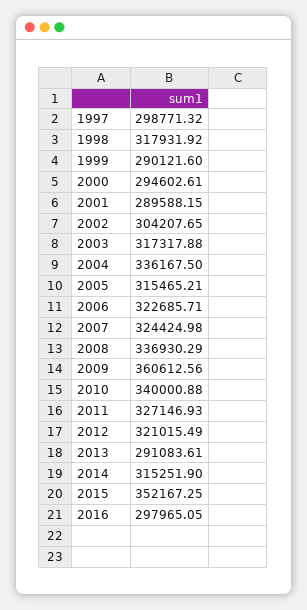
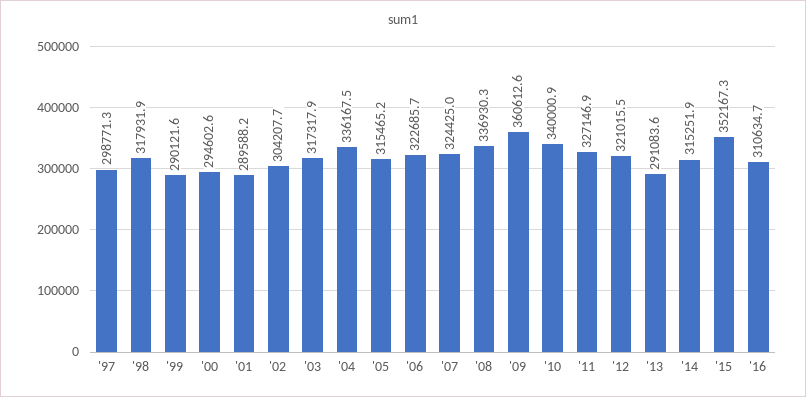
2016: 297965.05 -> 310634.7

